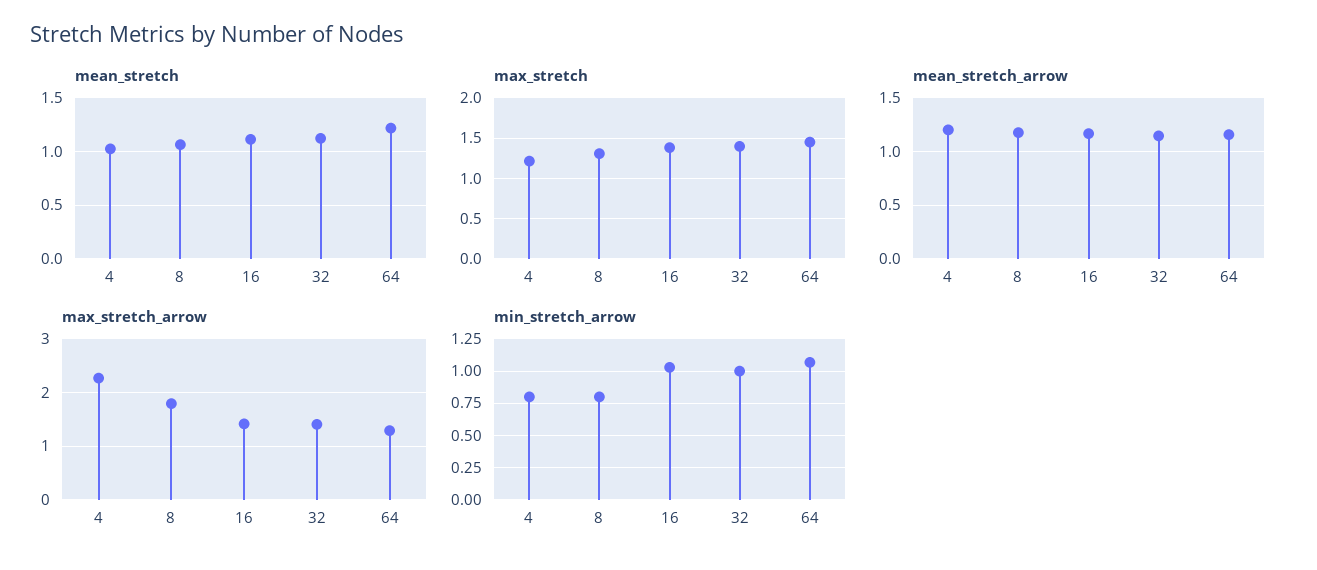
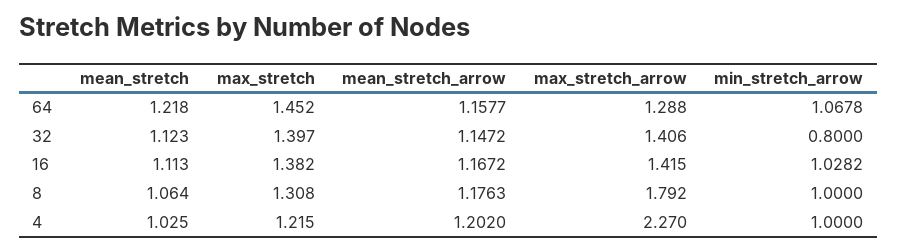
min_stretch_arrow, 4: 0.8 -> 1
min_stretch_arrow, 8: 0.8 -> 1
min_stretch_arrow, 32: 1 -> 0.8

